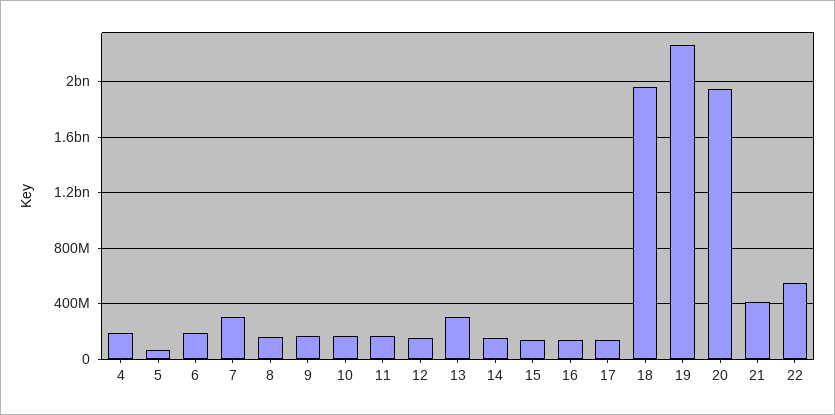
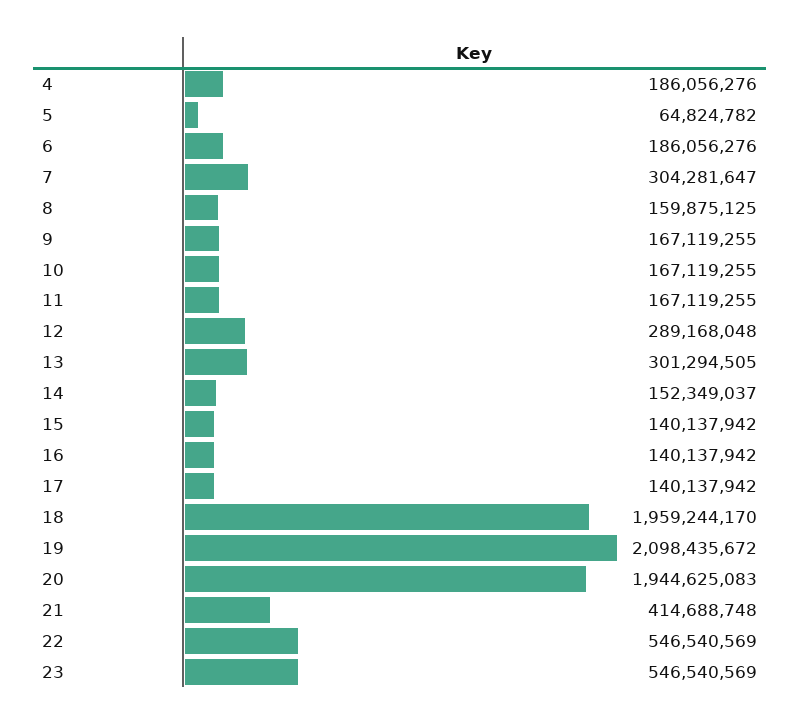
12: 150000000 -> 289168048
19: 2250000000 -> 2098435672
23: none -> 546540569

